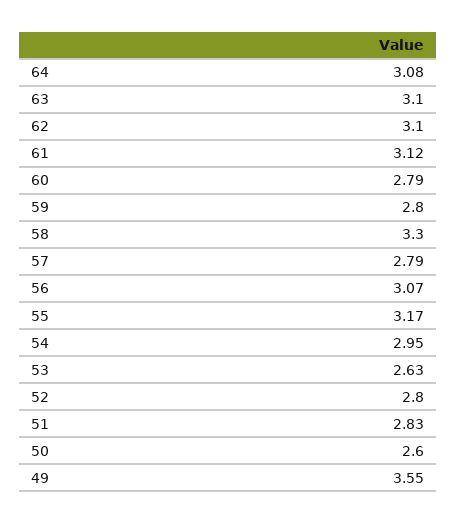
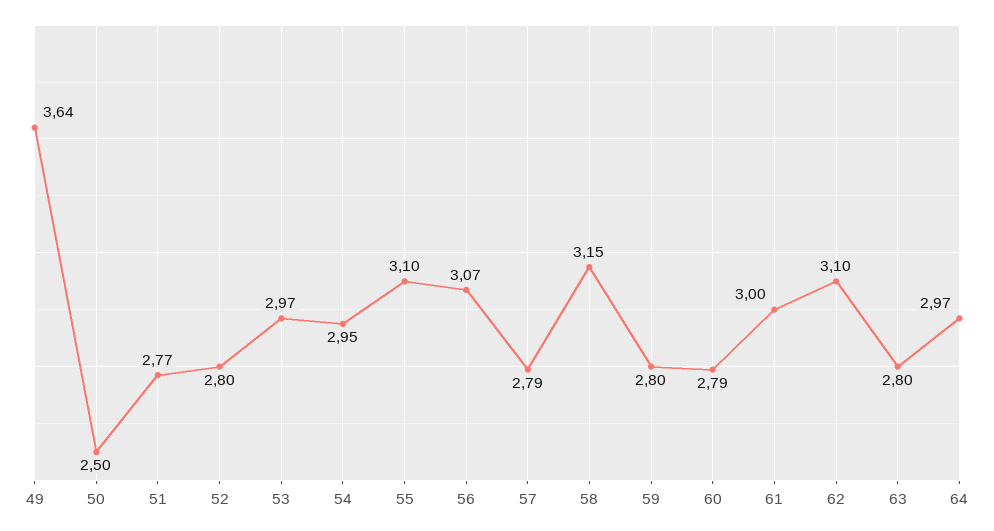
64: 3.08 -> 2.97
63: 3.1 -> 2.8
61: 3.12 -> 3
58: 3.3 -> 3.15
55: 3.17 -> 3.1
53: 2.63 -> 2.97
51: 2.83 -> 2.77
50: 2.6 -> 2.5
49: 3.55 -> 3.64

